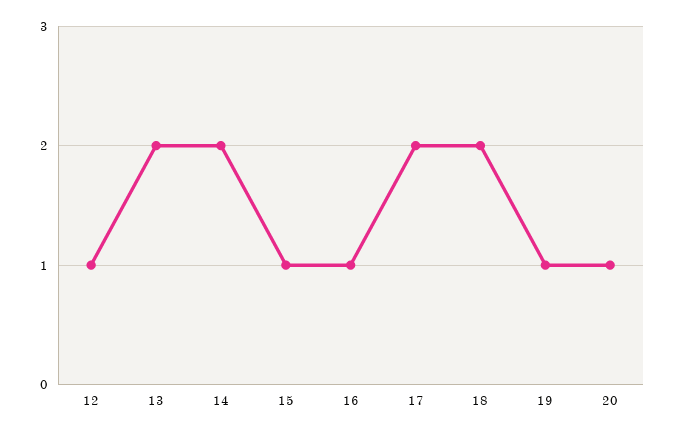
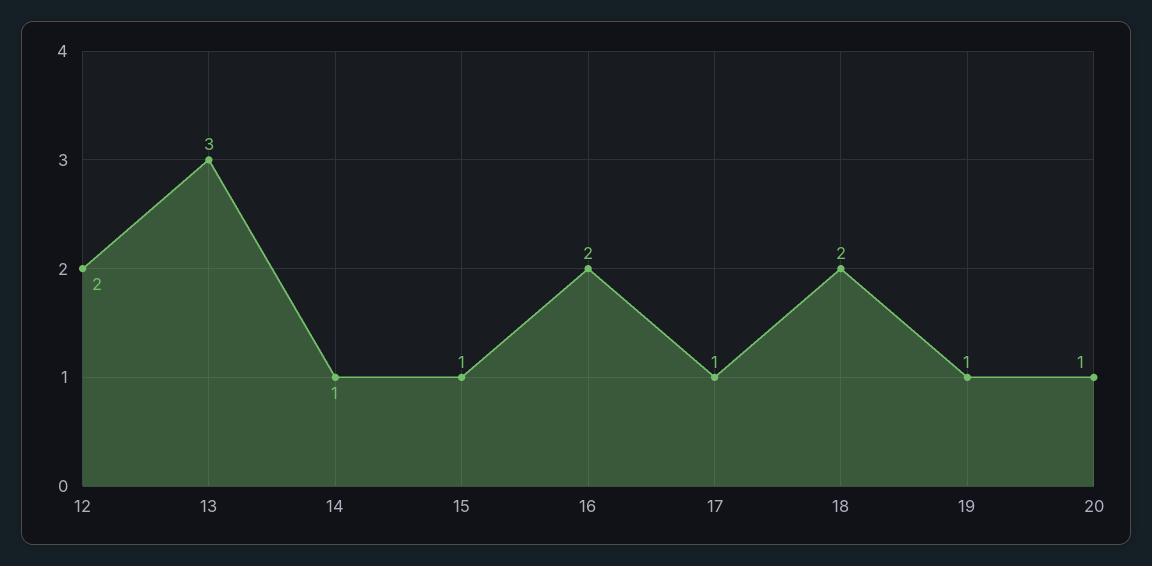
12: 1 -> 2
13: 2 -> 3
14: 2 -> 1
16: 1 -> 2
17: 2 -> 1

